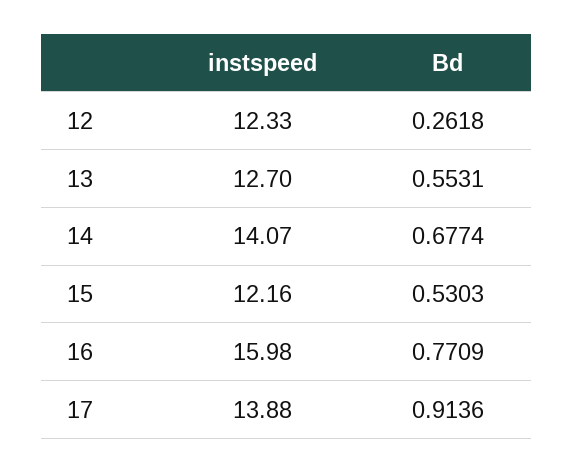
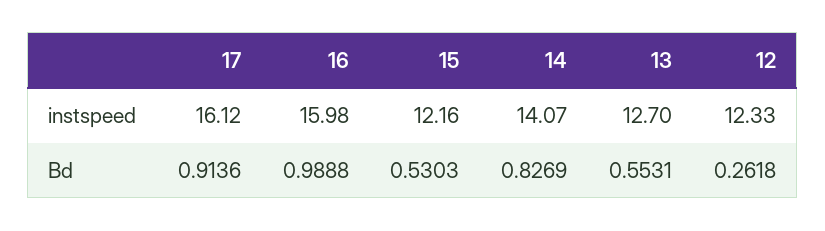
Bd, 14: 0.6774 -> 0.8269
Bd, 16: 0.7709 -> 0.9888
instspeed, 17: 13.88 -> 16.12

